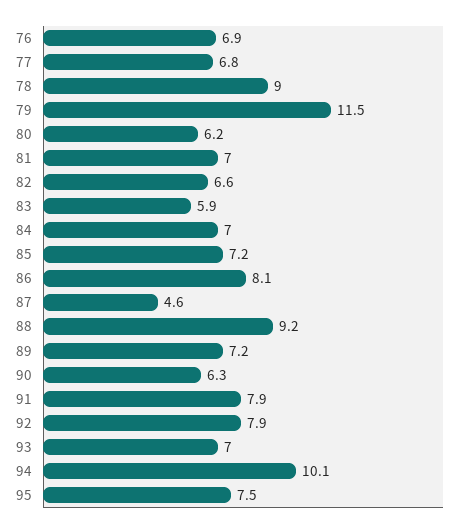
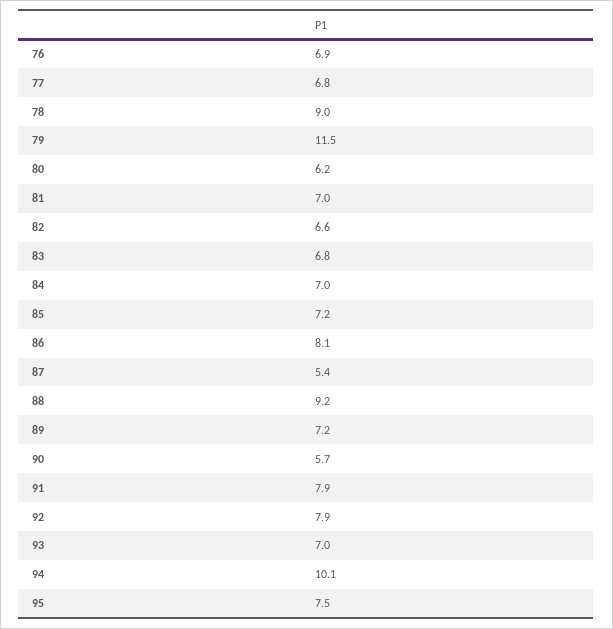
83: 5.9 -> 6.8
87: 4.6 -> 5.4
90: 6.3 -> 5.7

